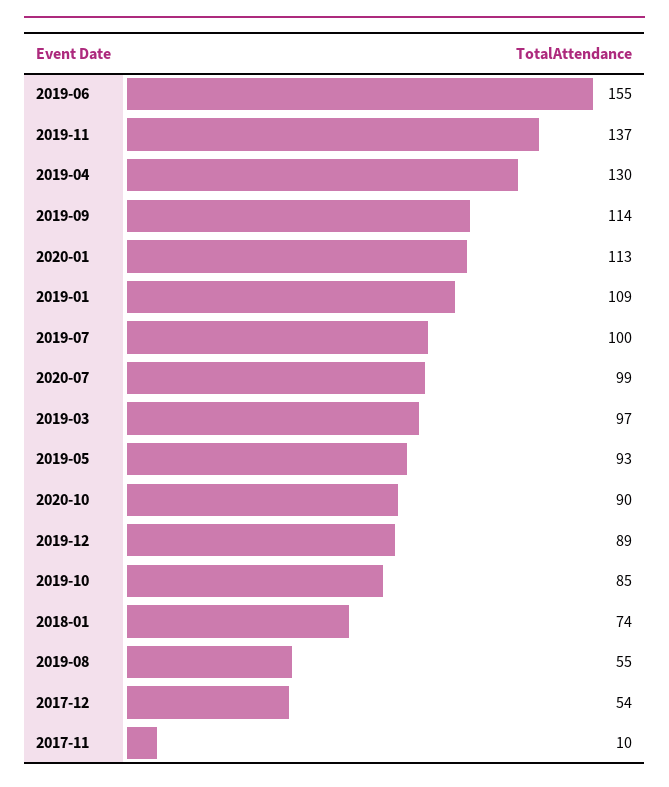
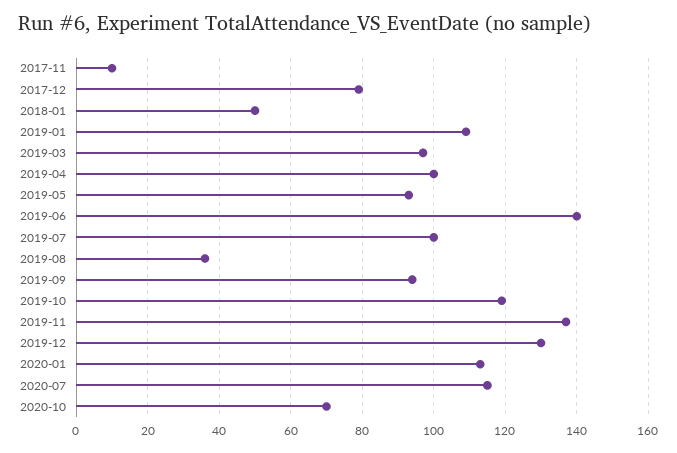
2019-06: 155 -> 140
2019-04: 130 -> 100
2019-09: 114 -> 95
2020-07: 99 -> 115
2020-10: 90 -> 70
2019-12: 89 -> 130
2019-10: 85 -> 120
2018-01: 74 -> 50
2019-08: 55 -> 35
2017-12: 54 -> 80

